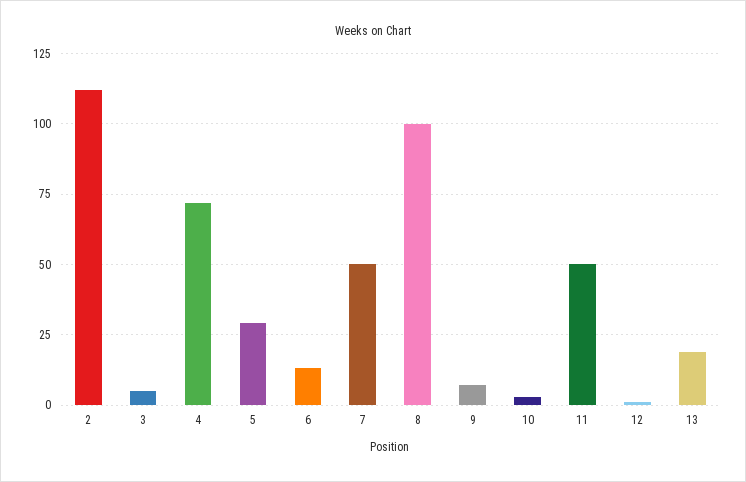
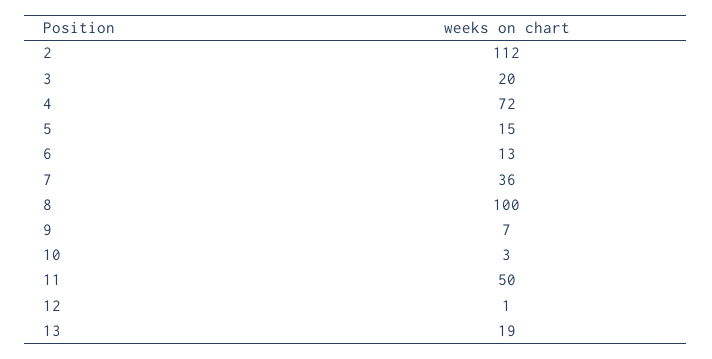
3: 5 -> 20
5: 30 -> 15
7: 50 -> 36

